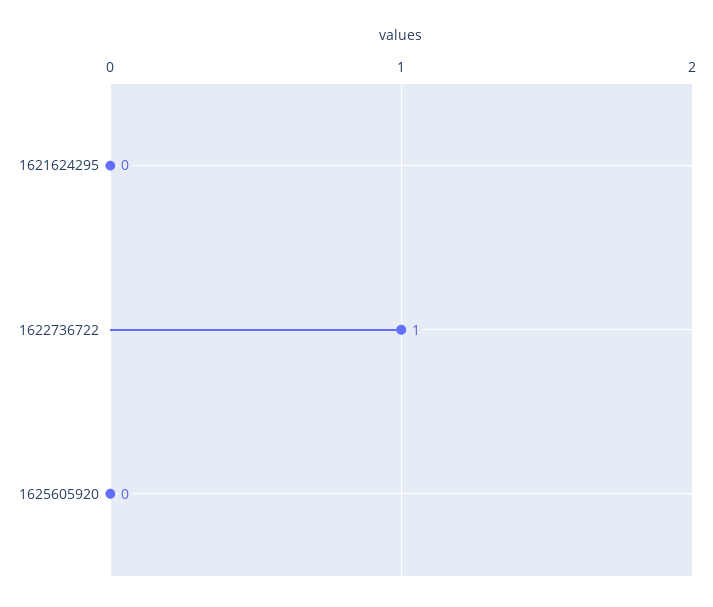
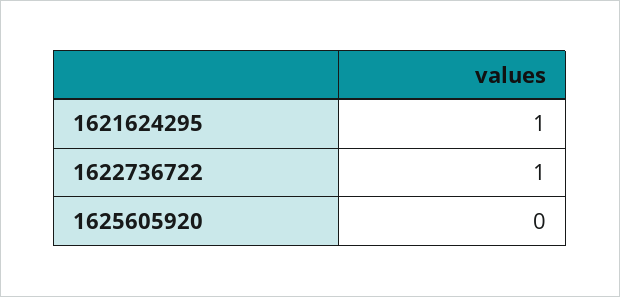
1621624295: 0 -> 1

